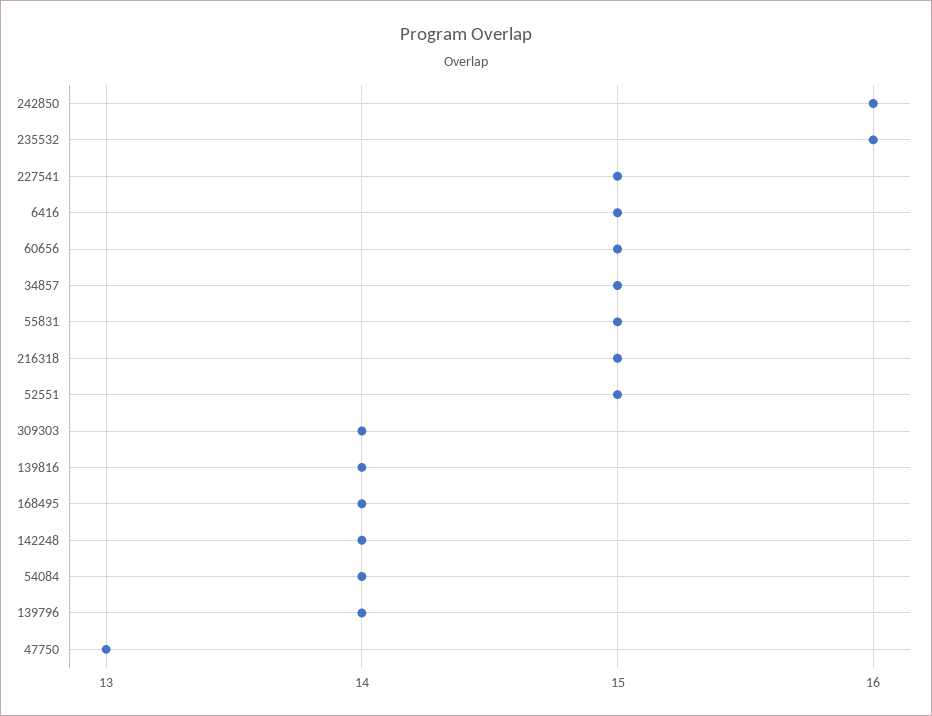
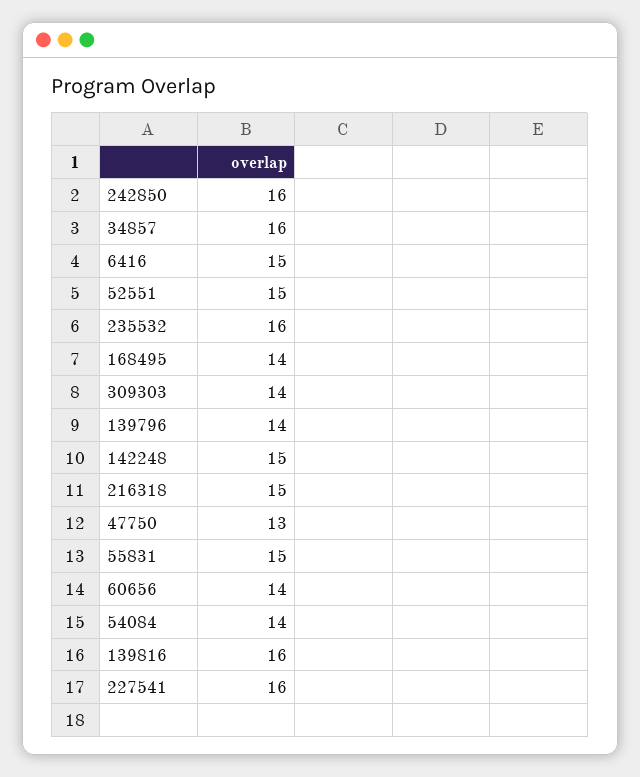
227541: 15 -> 16
60656: 15 -> 14
34857: 15 -> 16
139816: 14 -> 16
142248: 14 -> 15

